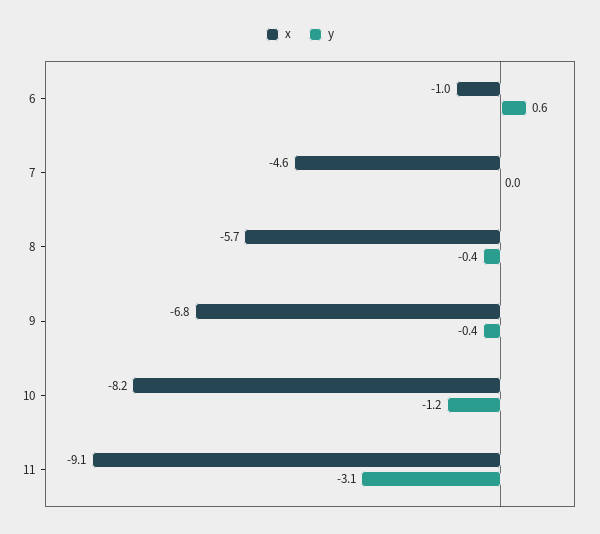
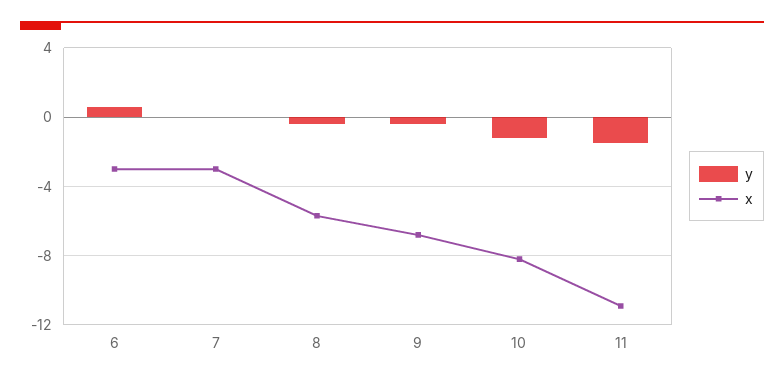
x, 6: -1 -> -3
x, 7: -4.6 -> -3
x, 11: -9.1 -> -11
y, 11: -3.1 -> -1.5

